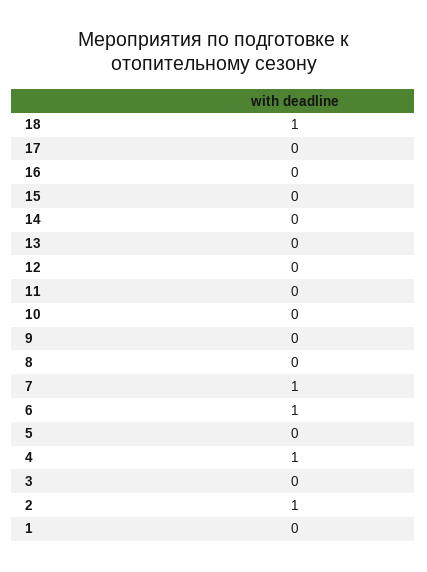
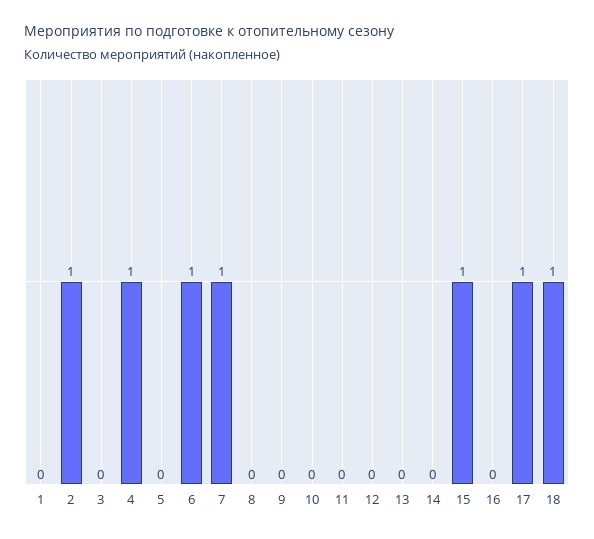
17: 0 -> 1
15: 0 -> 1

